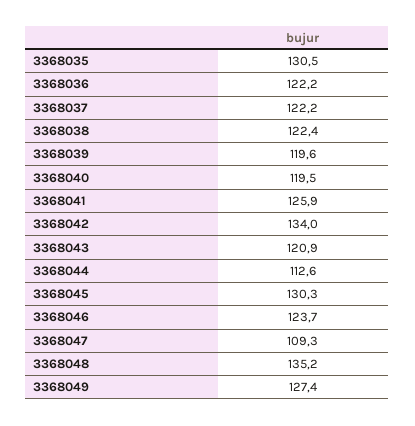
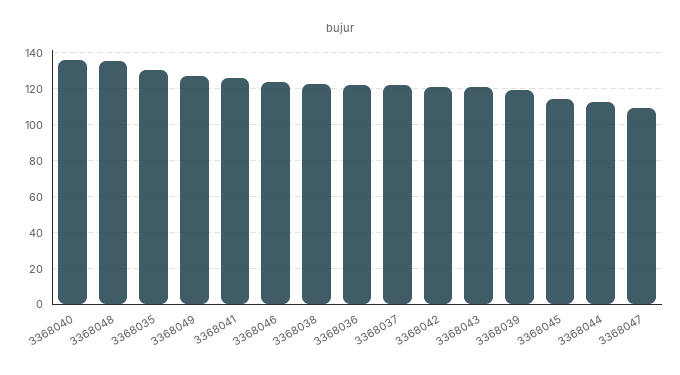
3368040: 119.5 -> 135
3368042: 134 -> 120
3368045: 130.3 -> 115

